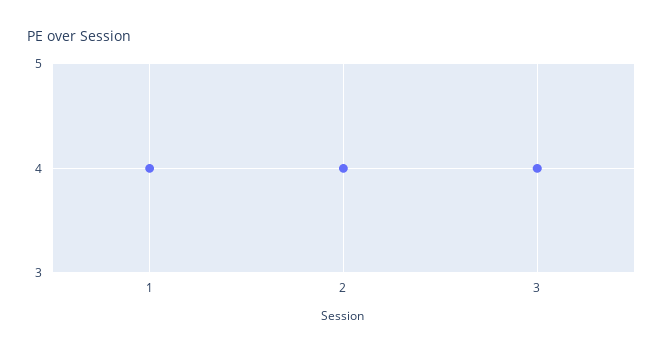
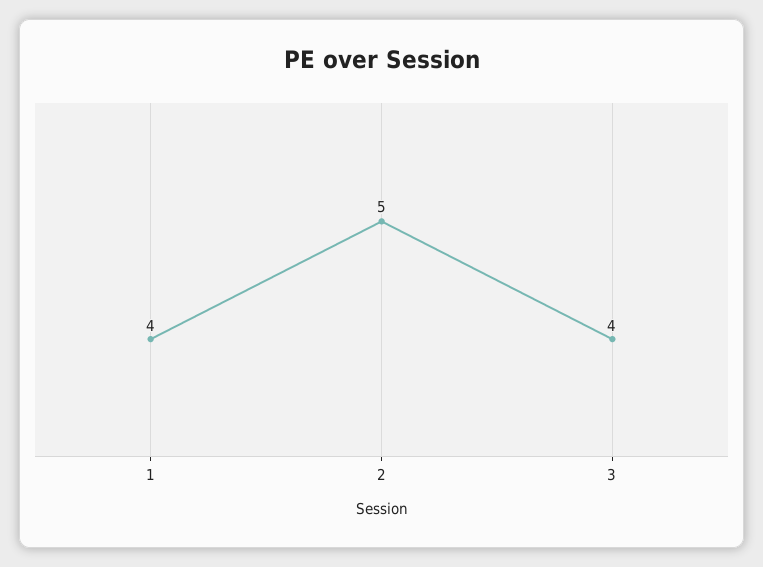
2: 4 -> 5

